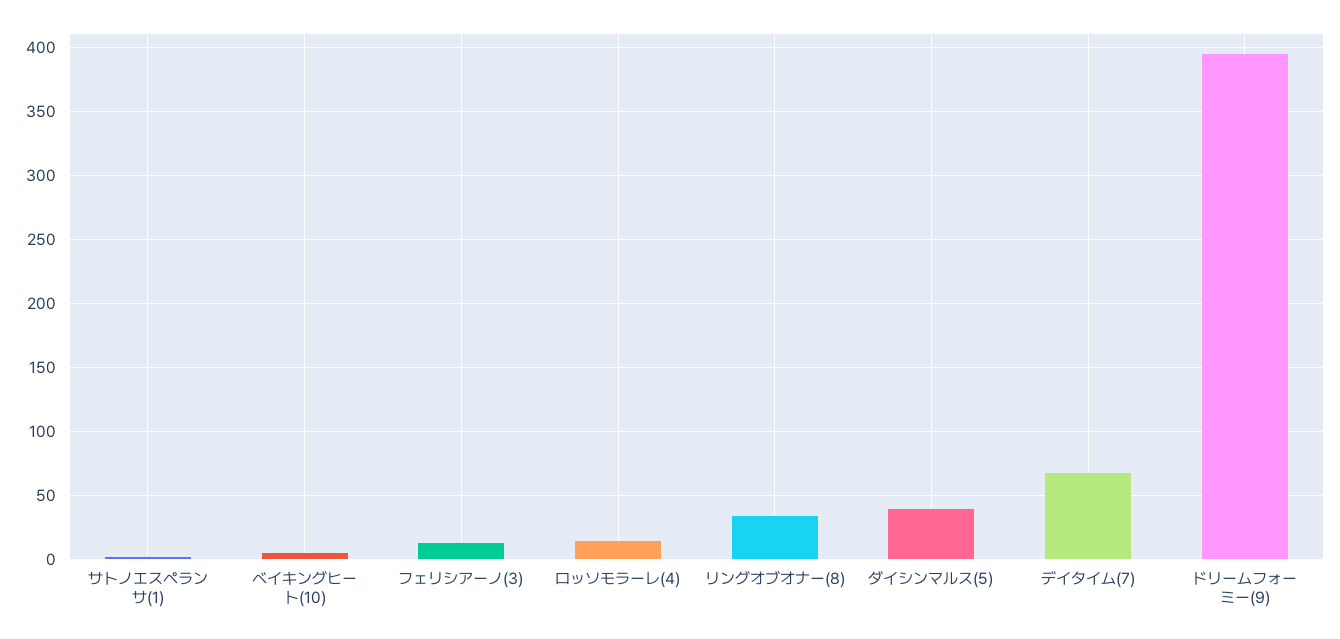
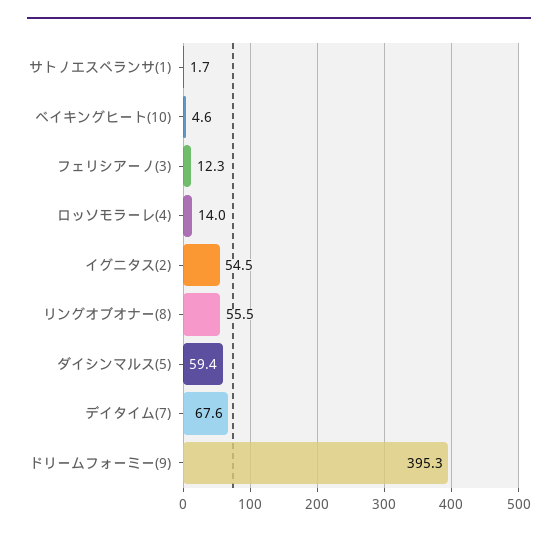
リングオブオナー(8): 35 -> 55.5
ダイシンマルス(5): 40 -> 59.4
イグニタス(2): none -> 54.5

